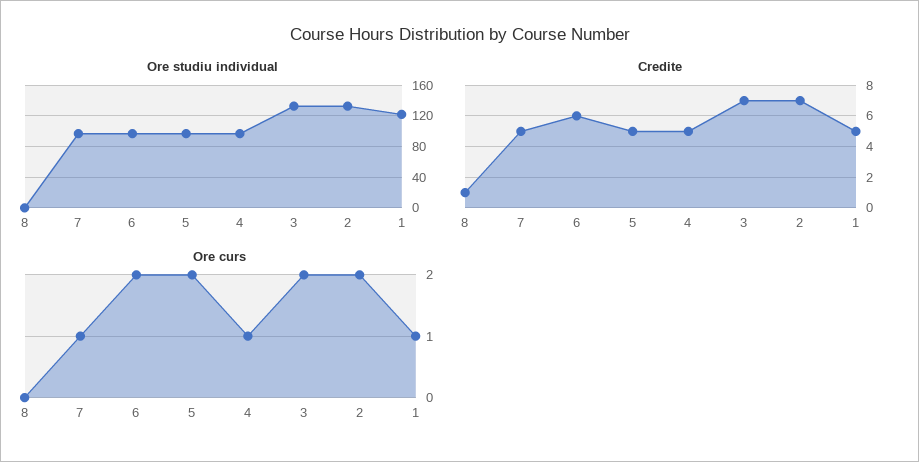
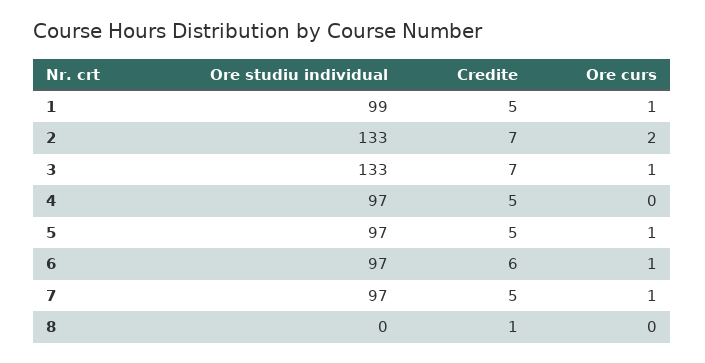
Ore studiu individual, 1: 120 -> 99
Ore curs, 6: 2 -> 1
Ore curs, 5: 2 -> 1
Ore curs, 4: 1 -> 0
Ore curs, 3: 2 -> 1

